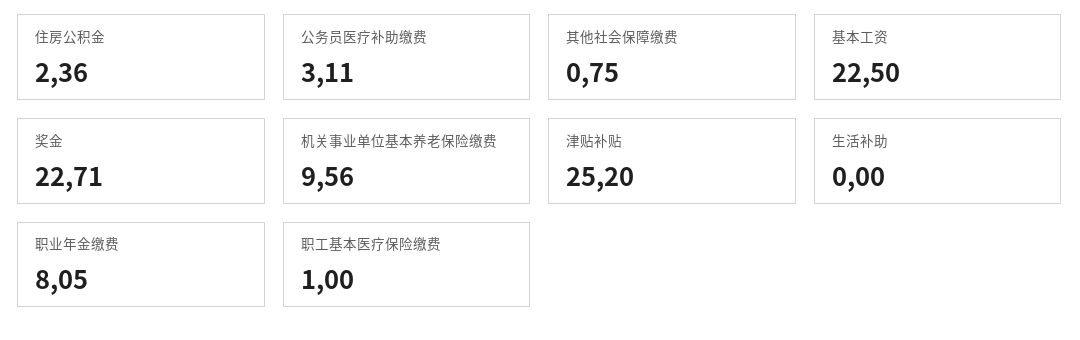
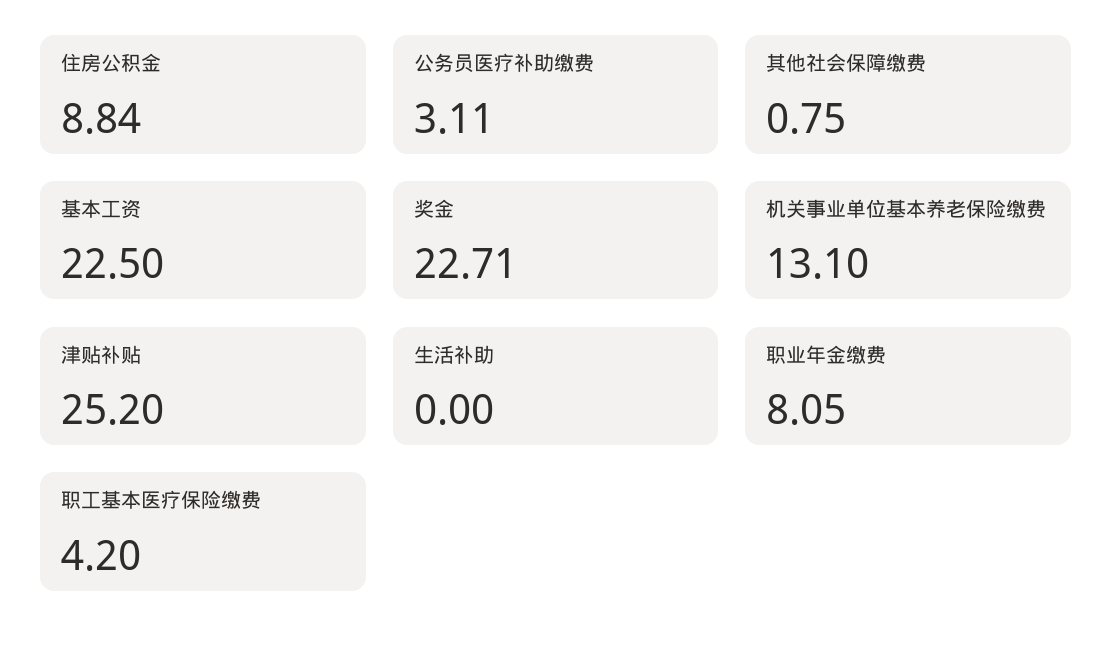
住房公积金: 2.36 -> 8.84
机关事业单位基本养老保险缴费: 9.56 -> 13.1
职工基本医疗保险缴费: 1 -> 4.2

